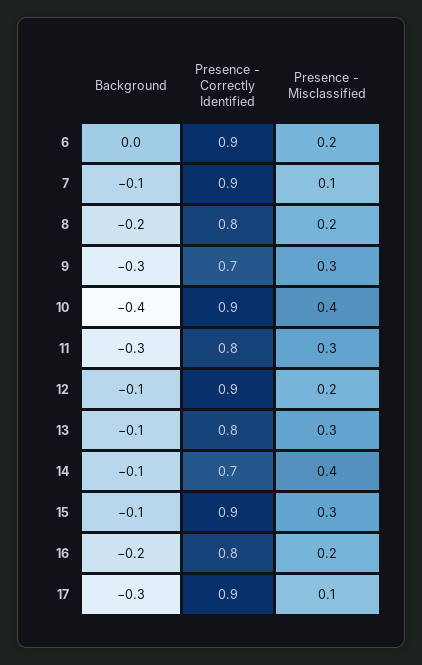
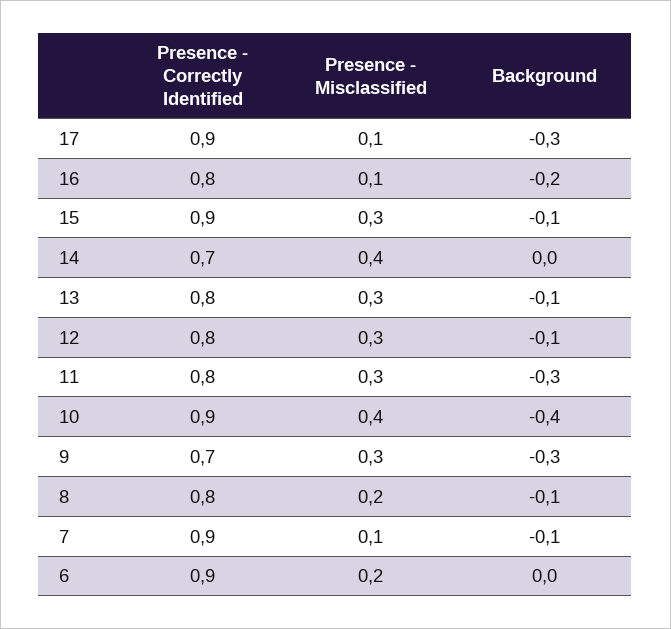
Background, 8: -0.2 -> -0.1
Presence - Correctly Identified, 12: 0.9 -> 0.8
Presence - Misclassified, 12: 0.2 -> 0.3
Background, 14: -0.1 -> 0
Presence - Misclassified, 16: 0.2 -> 0.1

